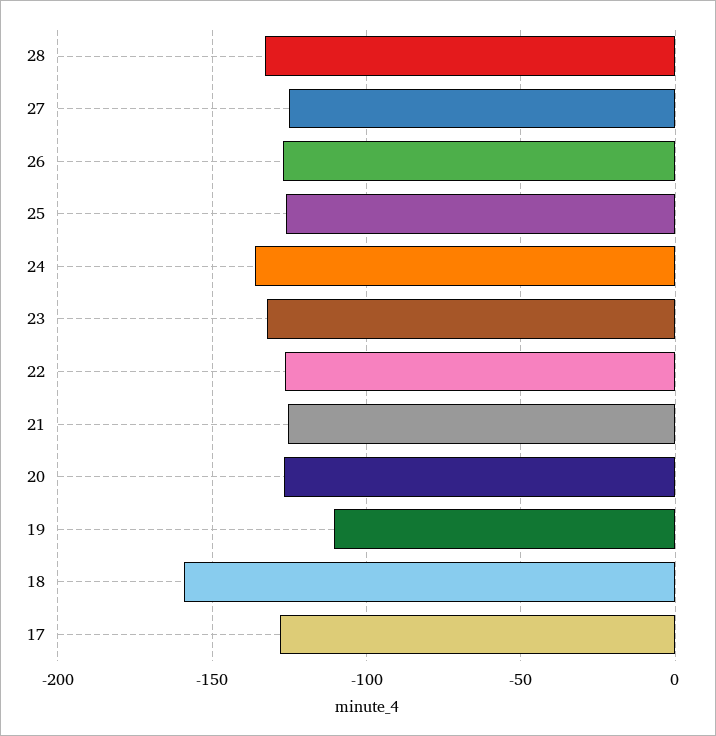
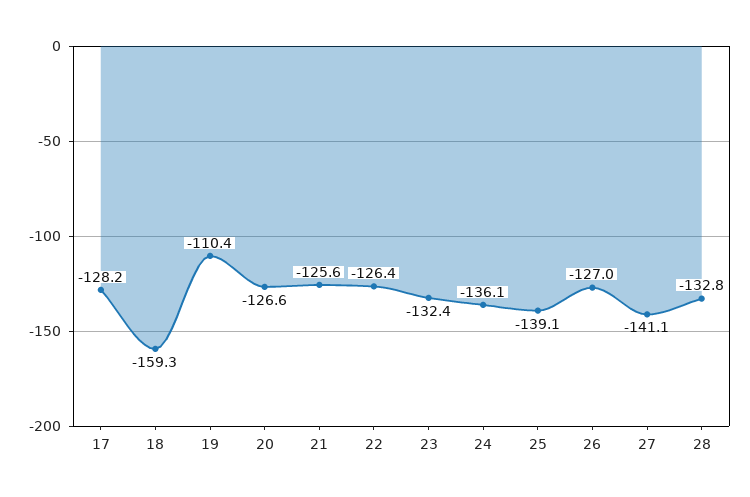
27: -125 -> -141.1
25: -125 -> -139.1

